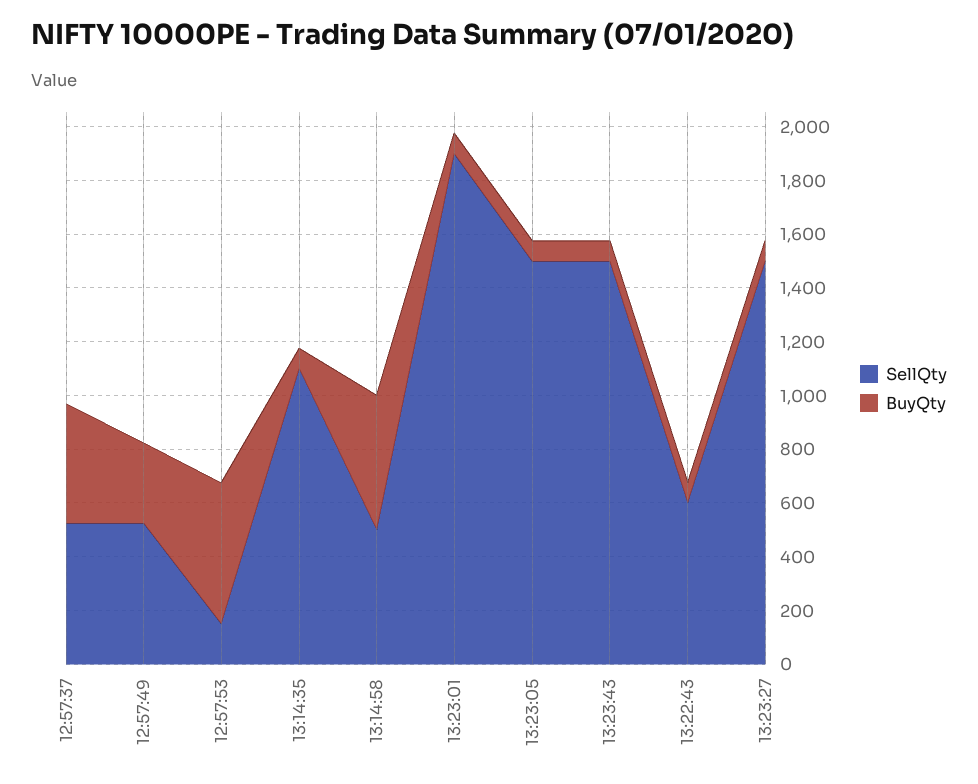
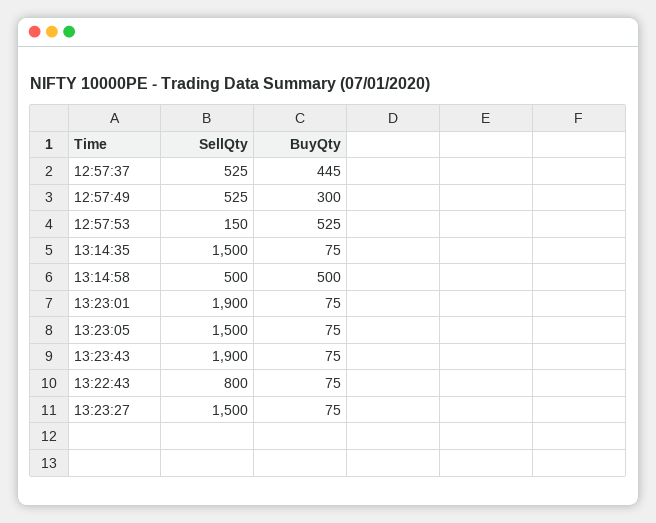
SellQty, 13:14:35: 1100 -> 1500
SellQty, 13:23:43: 1500 -> 1900
SellQty, 13:22:43: 600 -> 800

